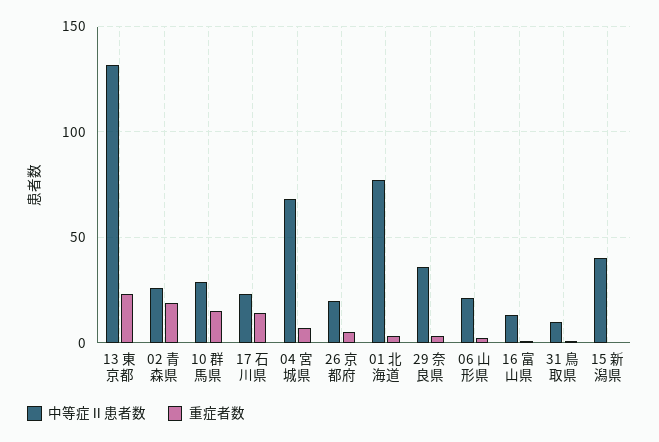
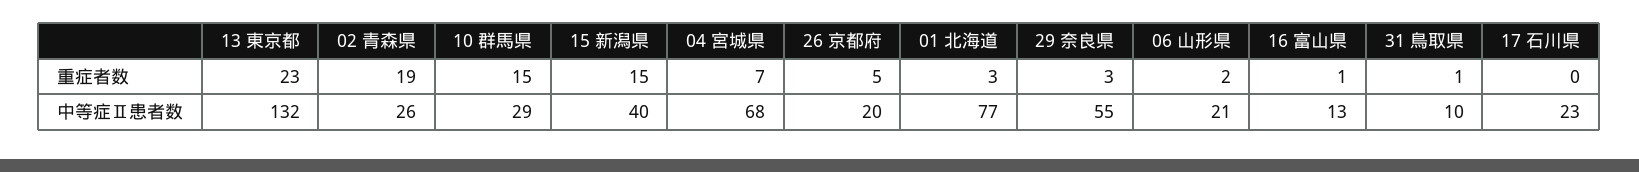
重症者数, 17 石川県: 15 -> 0
中等症Ⅱ患者数, 29 奈良県: 35 -> 55
重症者数, 15 新潟県: 0 -> 15

